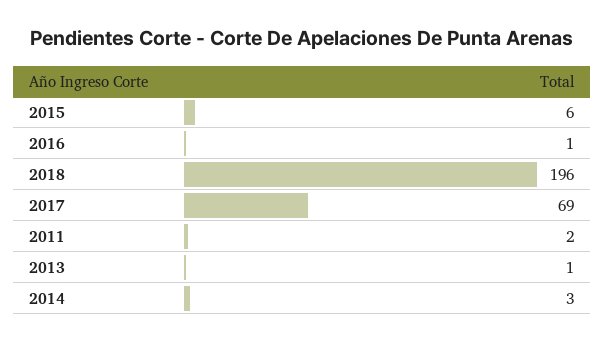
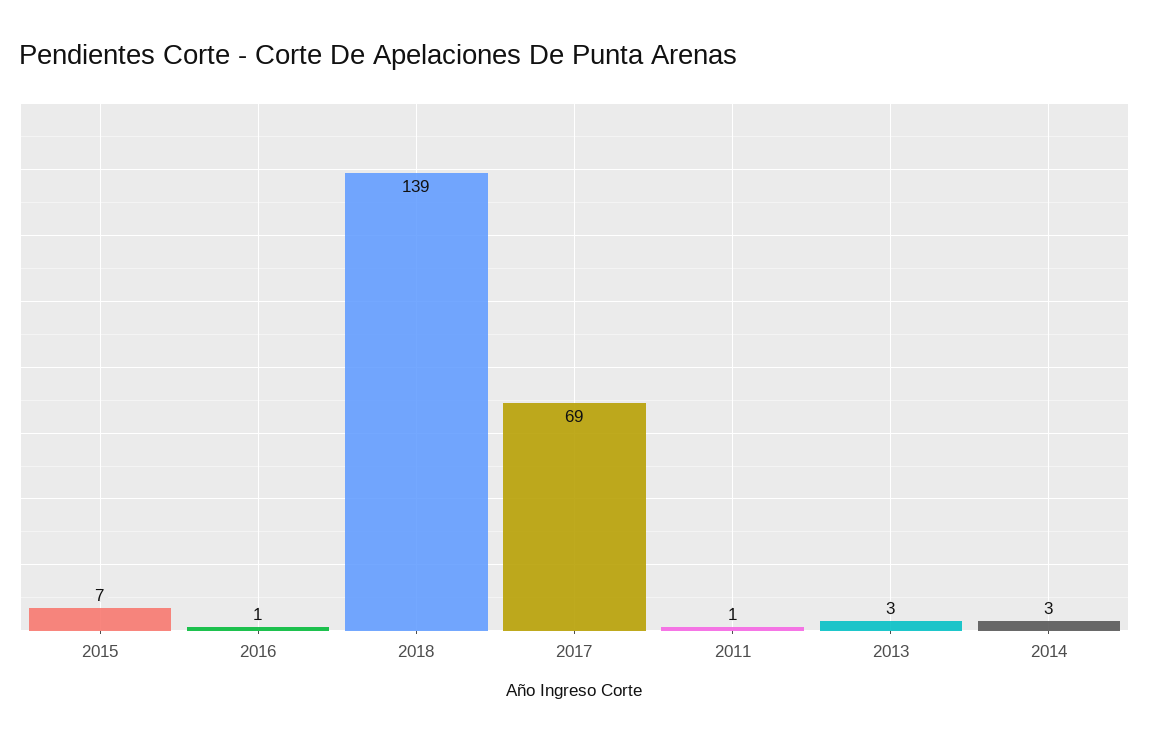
2015: 6 -> 7
2018: 196 -> 139
2011: 2 -> 1
2013: 1 -> 3

